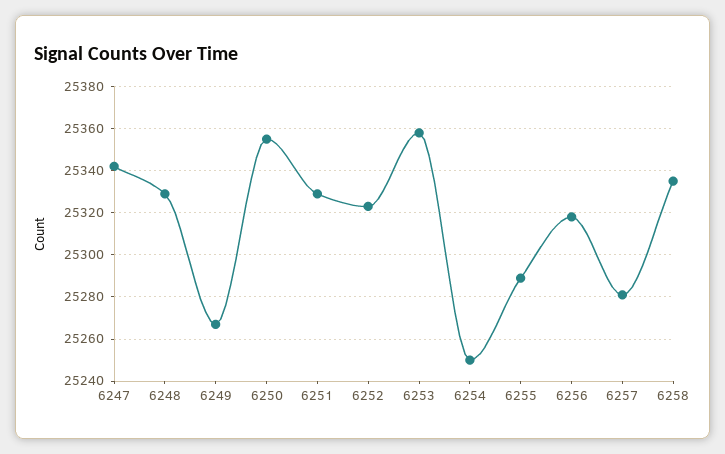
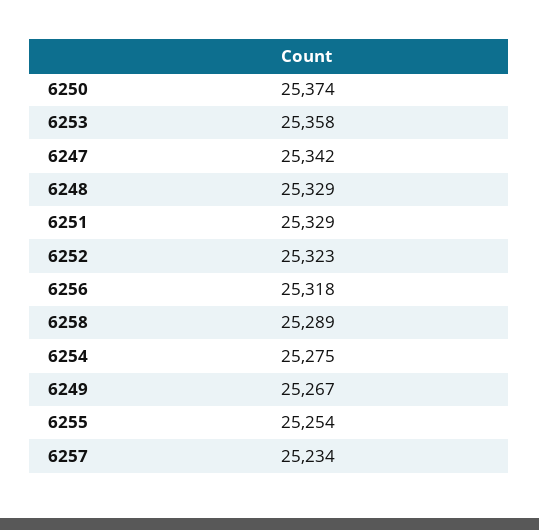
6250: 25355 -> 25374
6254: 25250 -> 25275
6255: 25290 -> 25254
6257: 25280 -> 25234
6258: 25335 -> 25289

